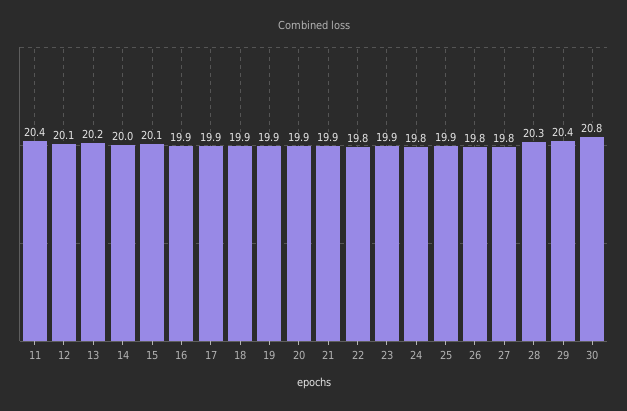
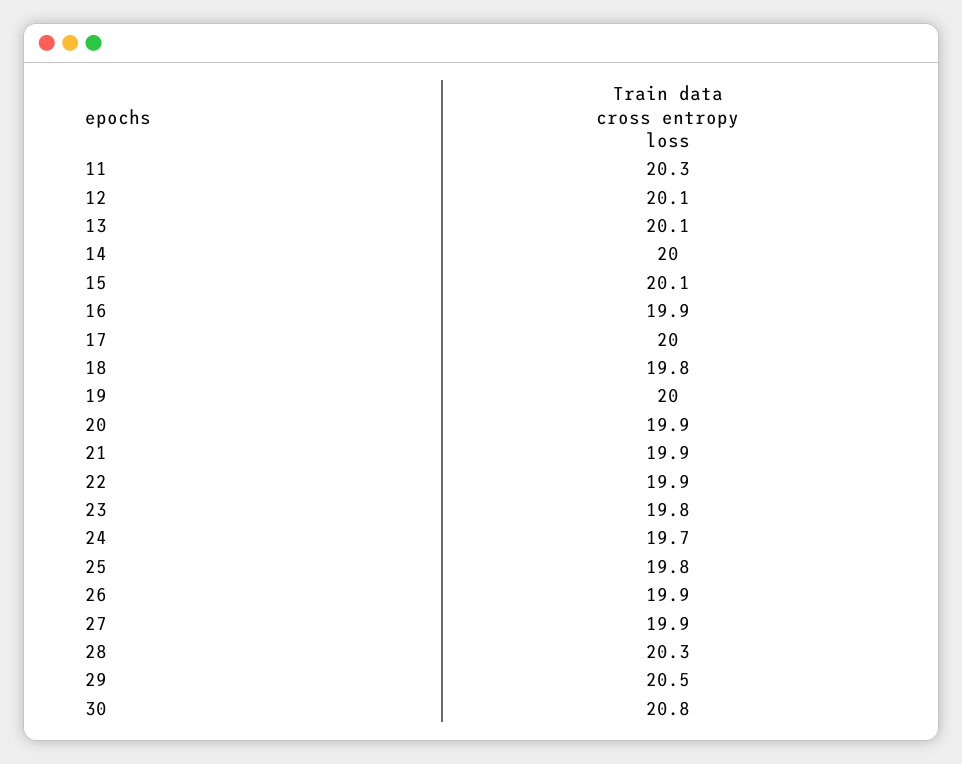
11: 20.4 -> 20.3
13: 20.2 -> 20.1
17: 19.9 -> 20
18: 19.9 -> 19.8
19: 19.9 -> 20
22: 19.8 -> 19.9
23: 19.9 -> 19.8
24: 19.8 -> 19.7
25: 19.9 -> 19.8
26: 19.8 -> 19.9
27: 19.8 -> 19.9
29: 20.4 -> 20.5

